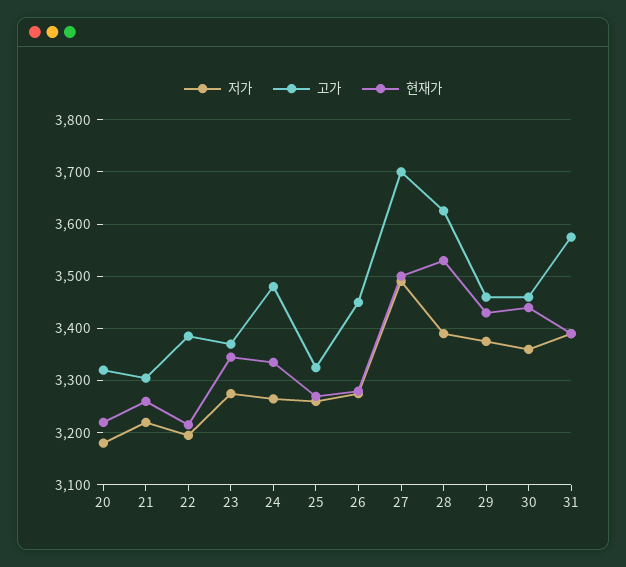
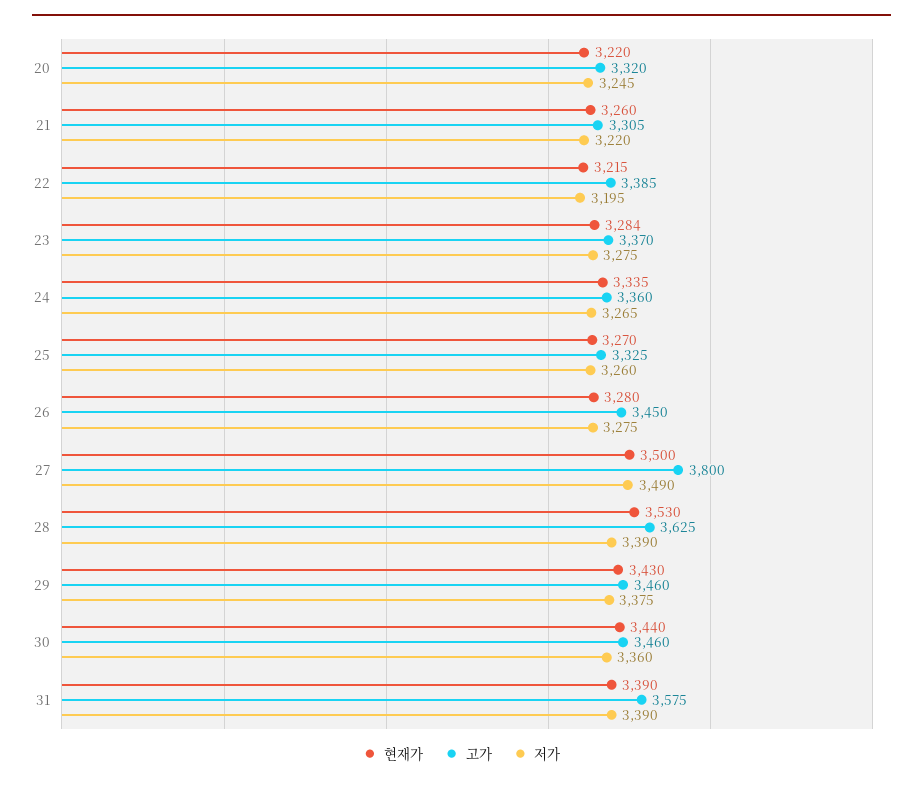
저가, 20: 3180 -> 3245
현재가, 23: 3340 -> 3284
고가, 24: 3480 -> 3360
고가, 27: 3700 -> 3800

